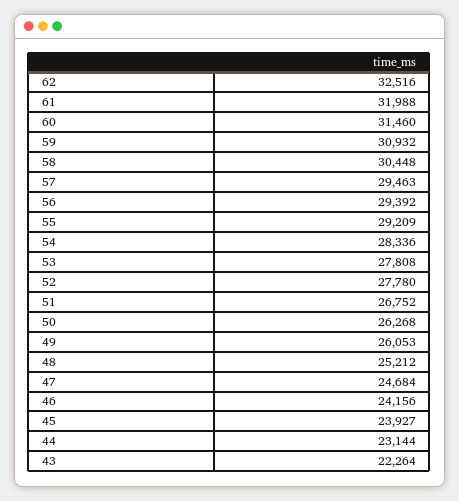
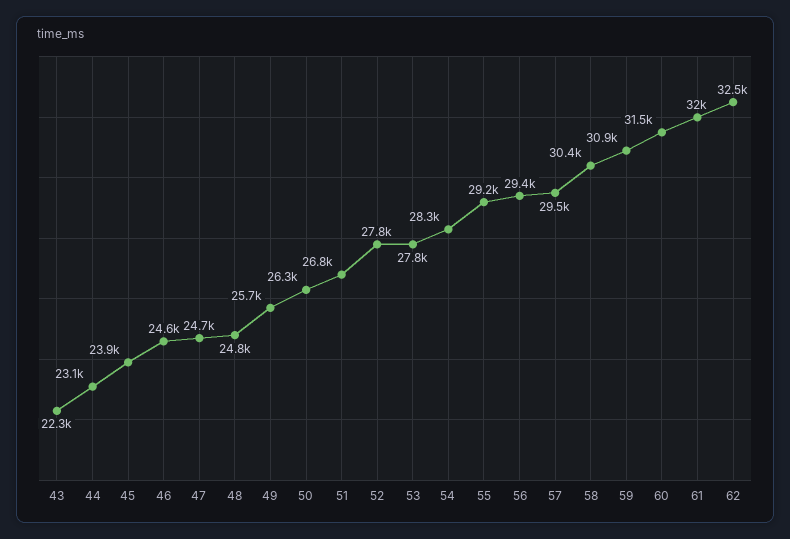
49: 26053 -> 25700
48: 25212 -> 24800
46: 24156 -> 24600

